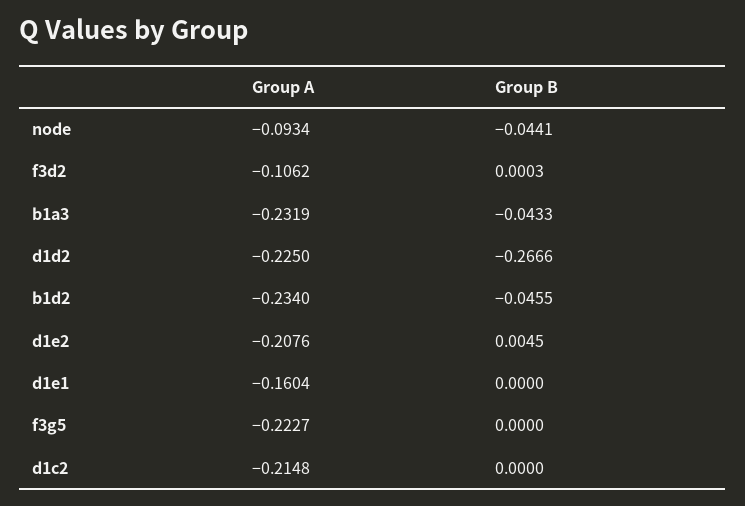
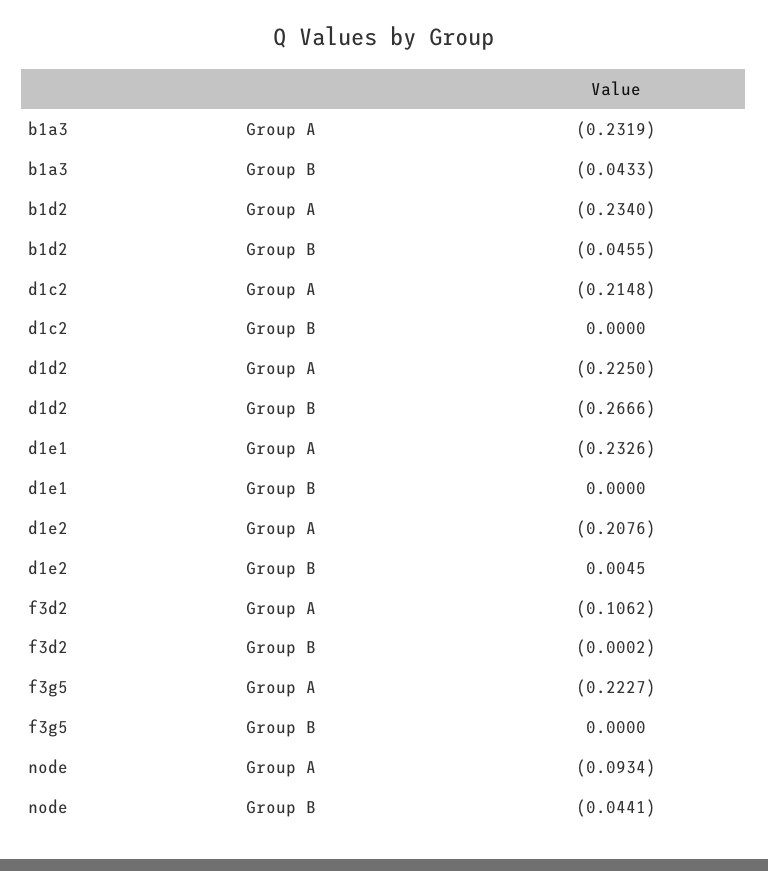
Group B, f3d2: 0.0003 -> -0.0002
Group A, d1e1: -0.1604 -> -0.2326

